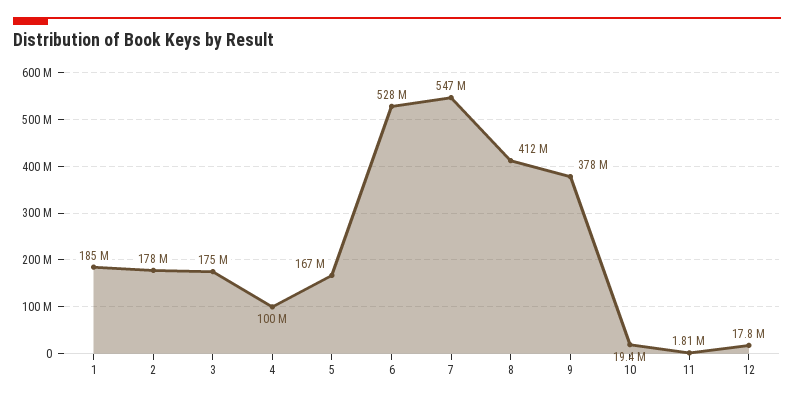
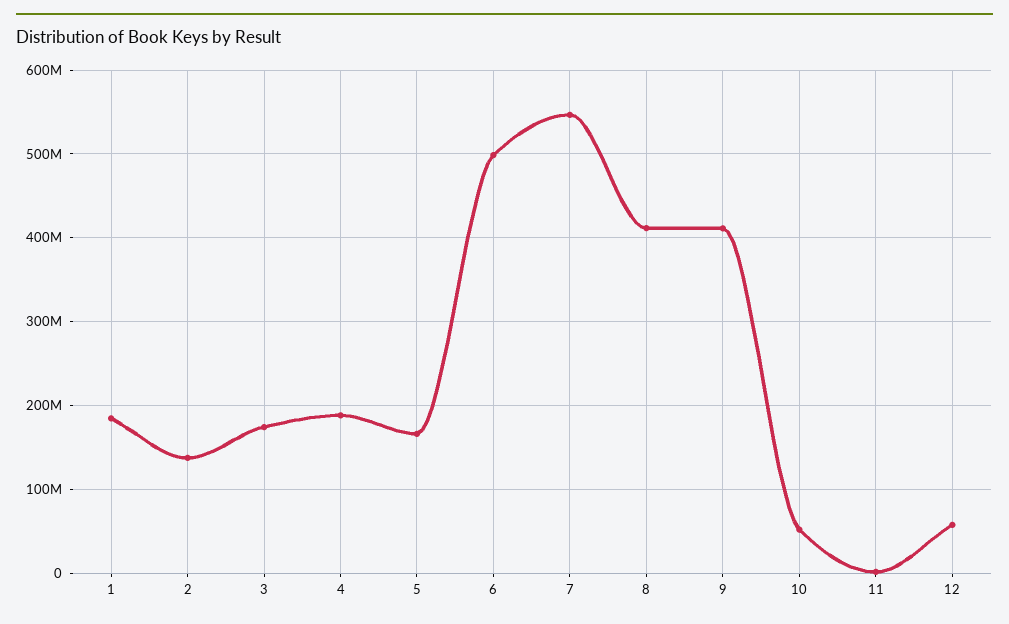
2: 178000000 -> 140000000
4: 100000000 -> 190000000
6: 528000000 -> 500000000
9: 378000000 -> 410000000
10: 19400000 -> 50000000
12: 17800000 -> 60000000

